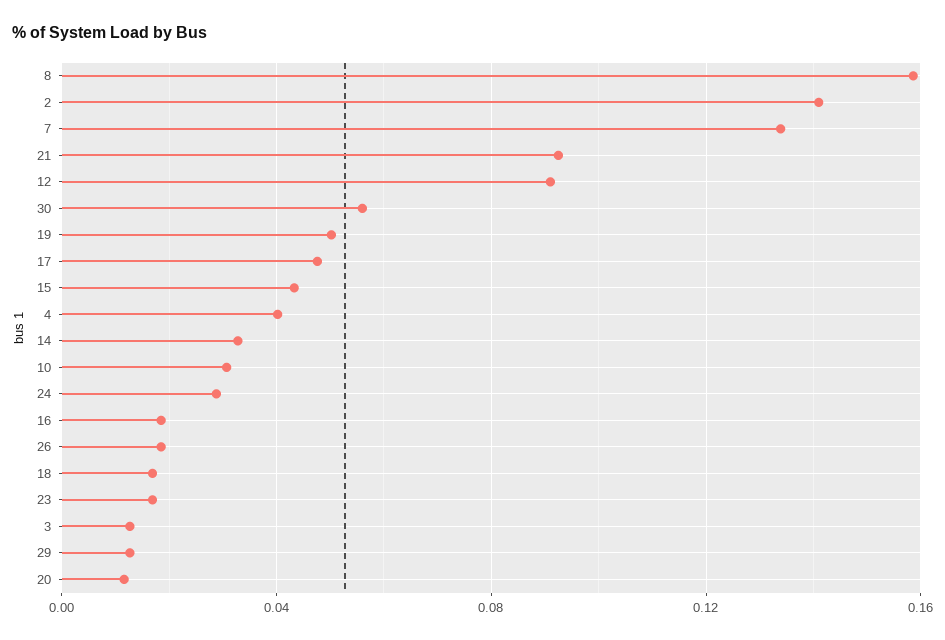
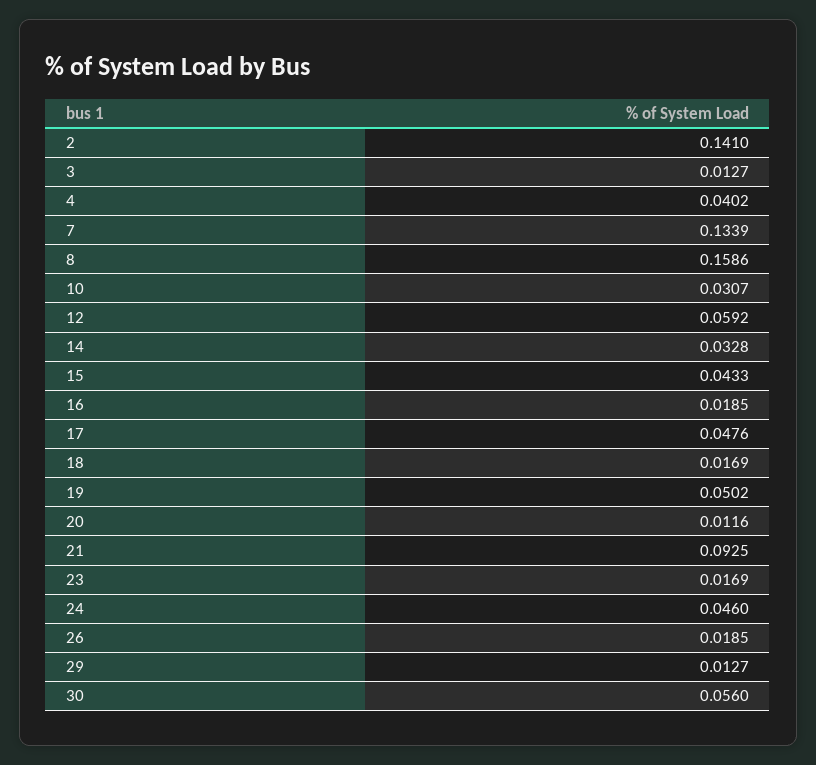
12: 0.09 -> 0.0592
24: 0.03 -> 0.046

